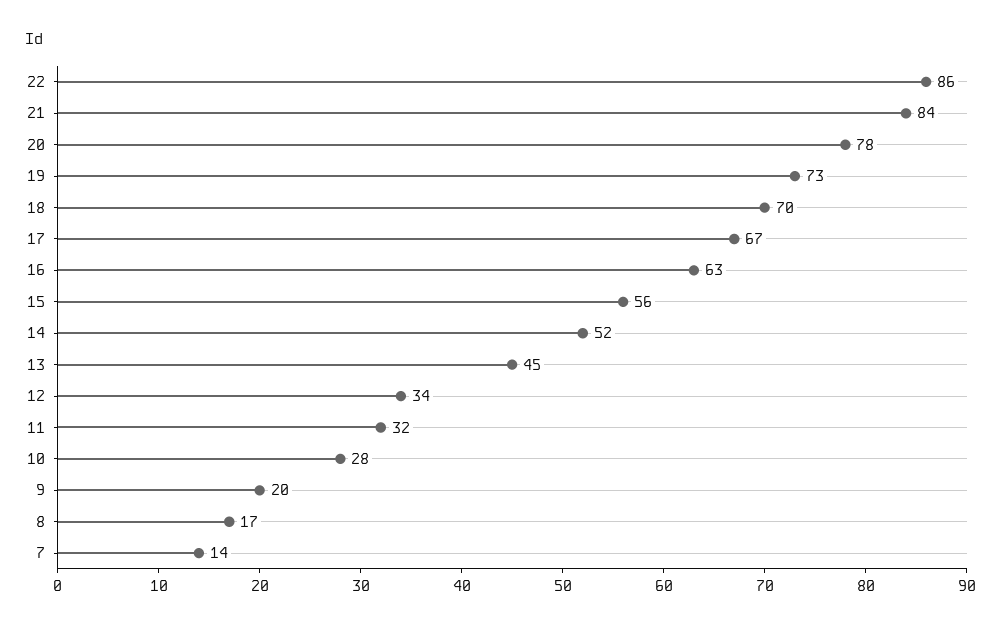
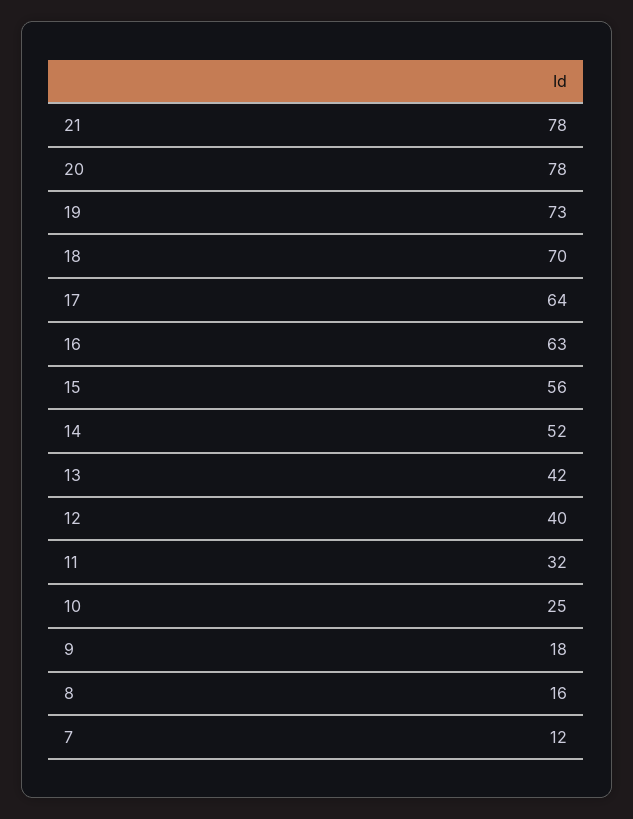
22: 86 -> none
21: 84 -> 78
17: 67 -> 64
13: 45 -> 42
12: 34 -> 40
10: 28 -> 25
9: 20 -> 18
8: 17 -> 16
7: 14 -> 12

